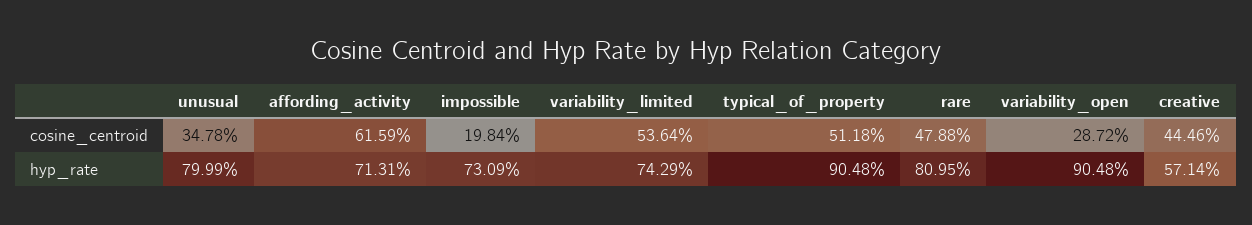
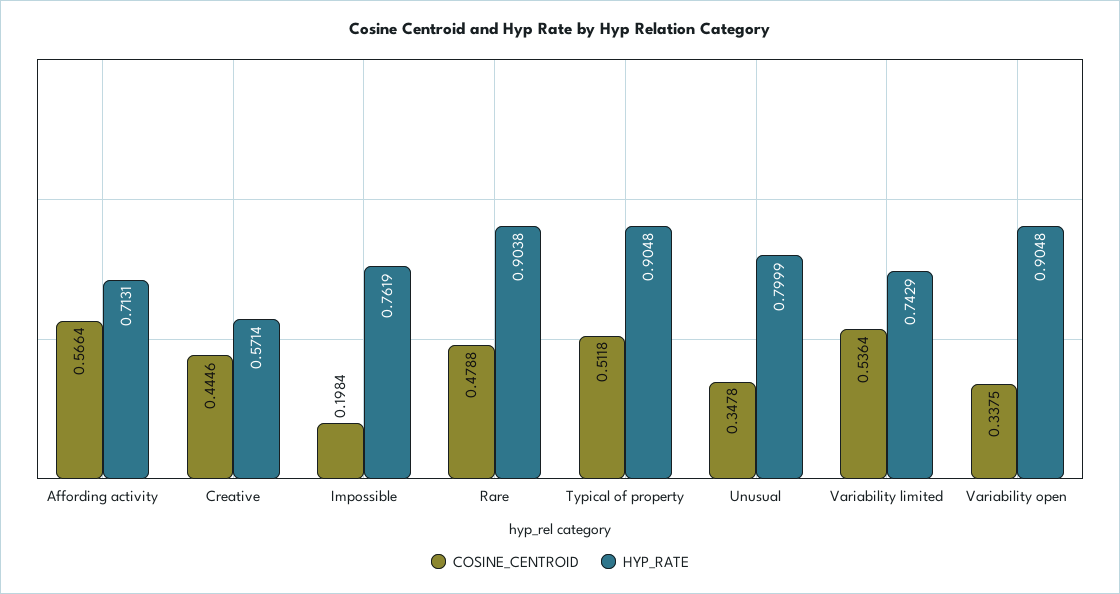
cosine_centroid, affording_activity: 0.6159 -> 0.5664
cosine_centroid, variability_open: 0.2872 -> 0.3375
hyp_rate, impossible: 0.7309 -> 0.7619
hyp_rate, rare: 0.8095 -> 0.9038

